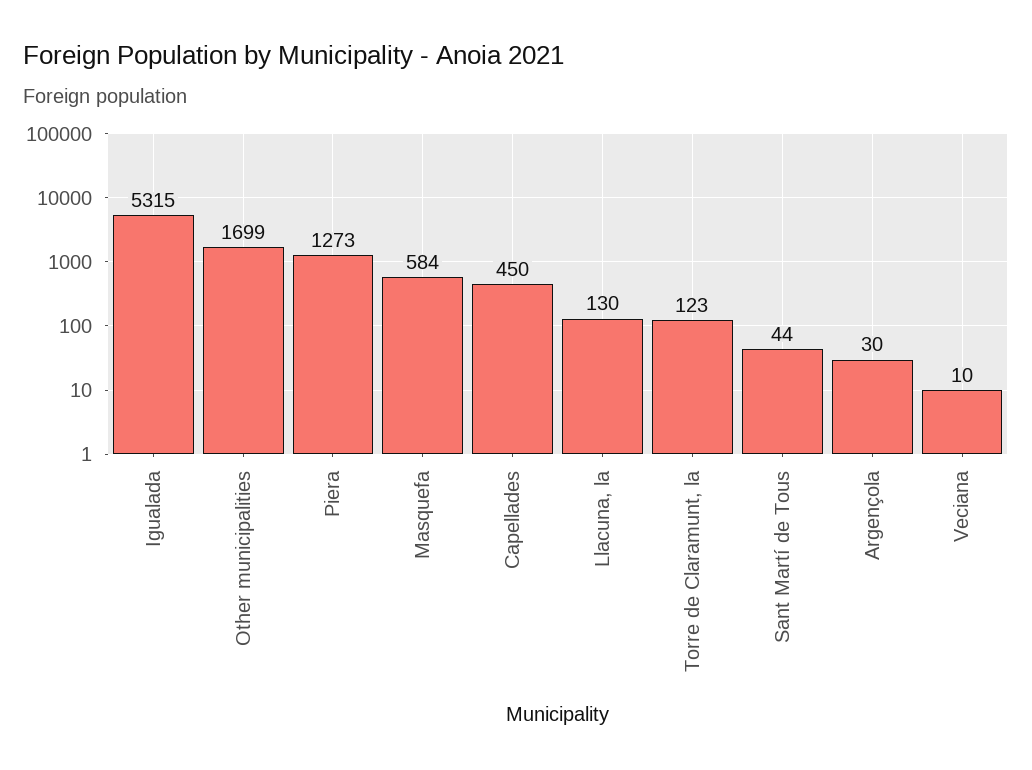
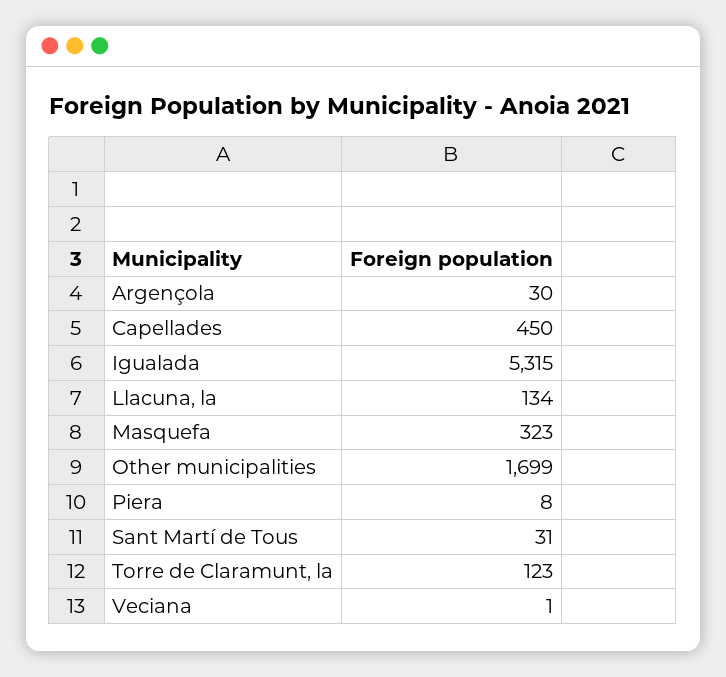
Piera: 1273 -> 8
Masquefa: 584 -> 323
Llacuna, la: 130 -> 134
Sant Martí de Tous: 44 -> 31
Veciana: 10 -> 1

